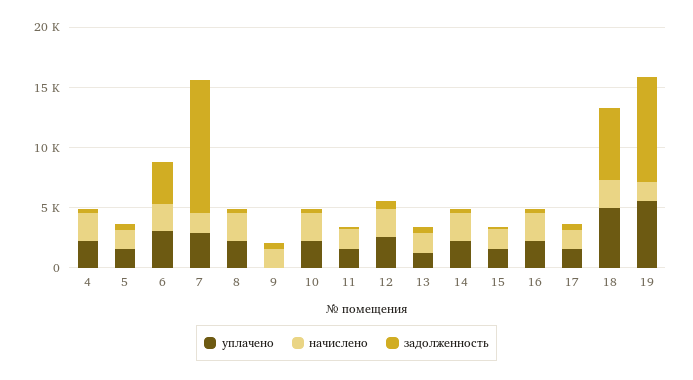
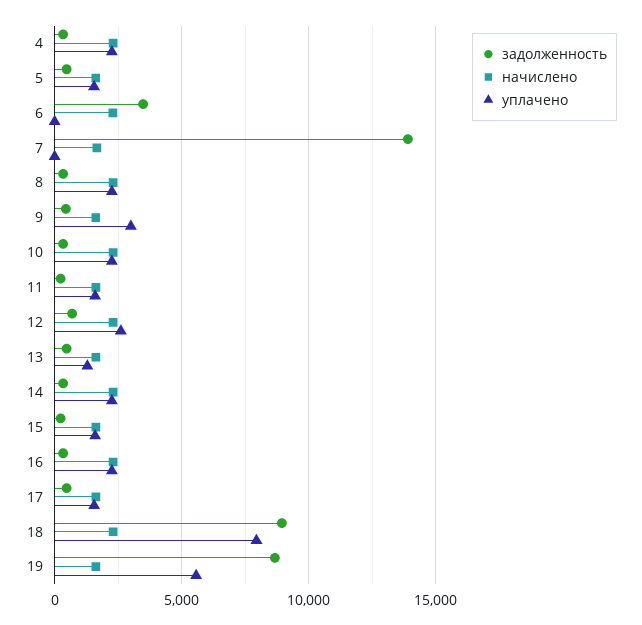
уплачено, 6: 3000 -> 0
уплачено, 7: 3000 -> 0
задолженность, 7: 11000 -> 14000
уплачено, 9: 0 -> 3000
уплачено, 18: 5000 -> 8000
задолженность, 18: 6000 -> 9000

